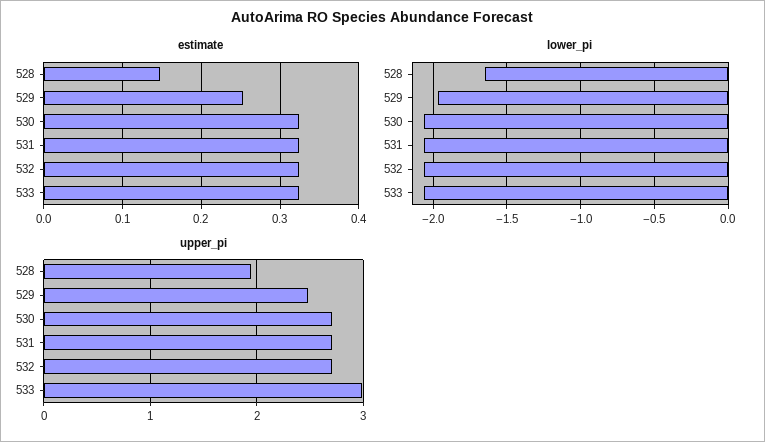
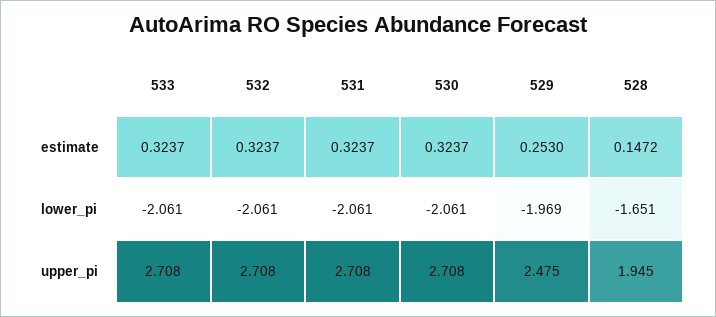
upper_pi, 533: 3 -> 2.708

